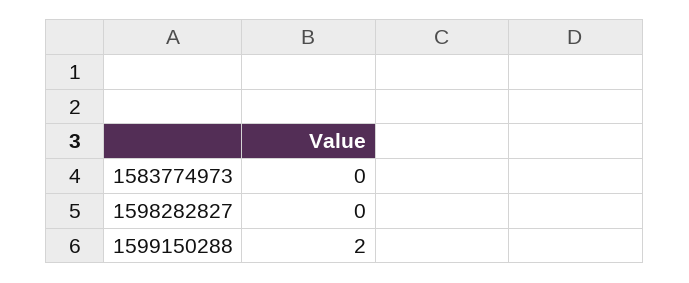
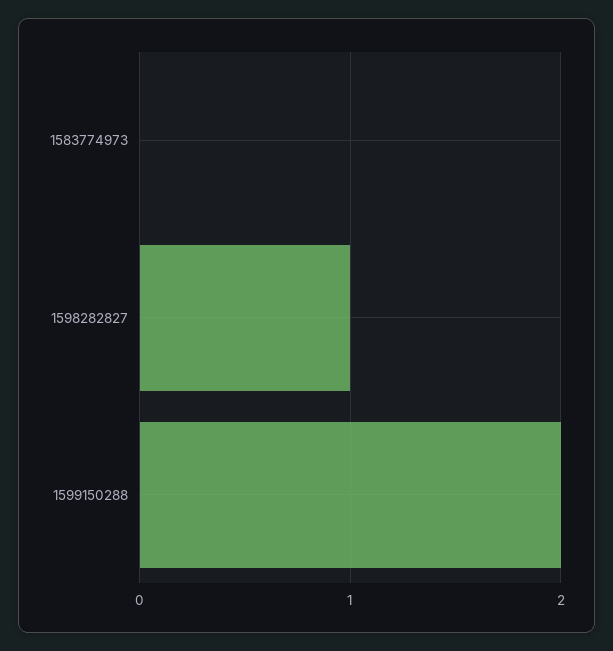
1598282827: 0 -> 1

